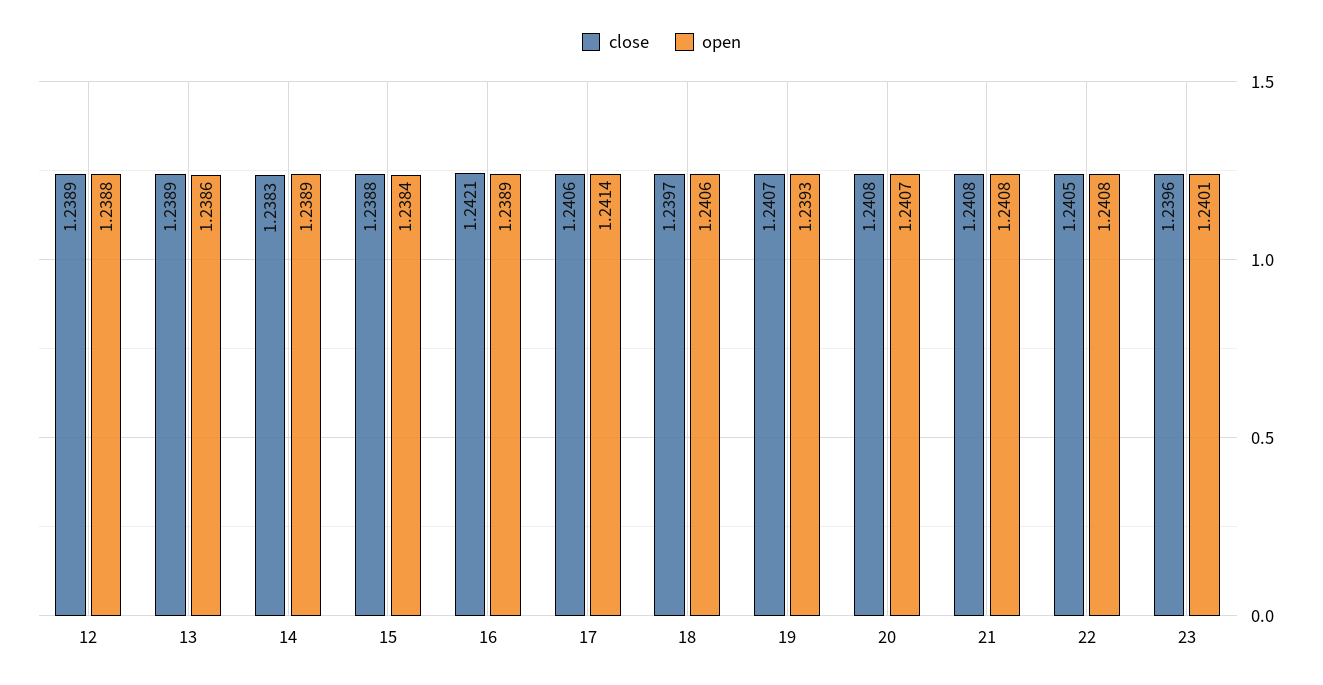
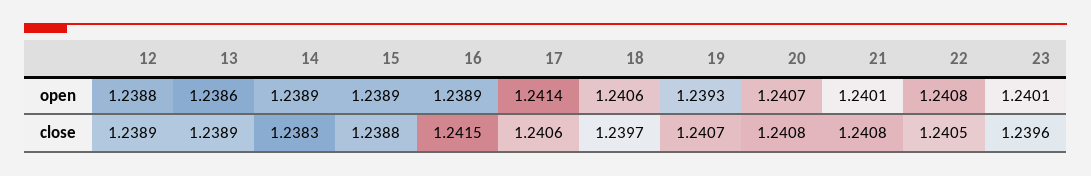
open, 15: 1.2384 -> 1.2389
close, 16: 1.2421 -> 1.2415
open, 21: 1.2408 -> 1.2401

